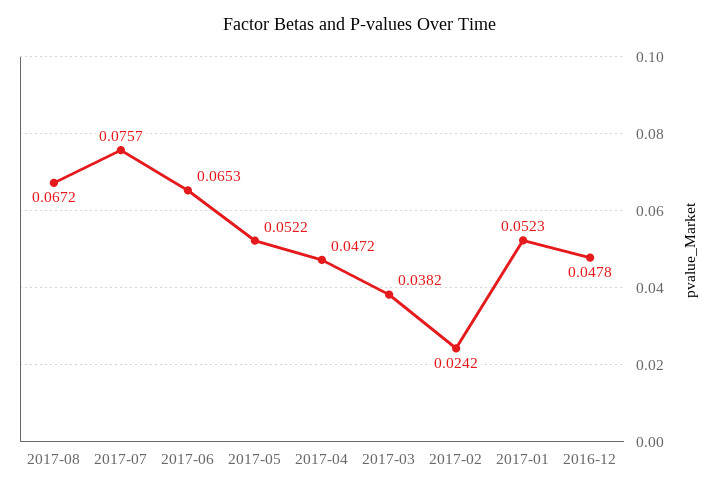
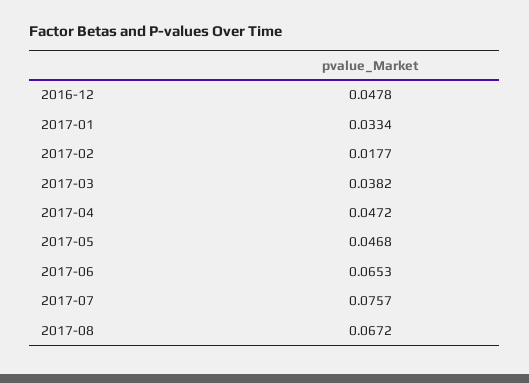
2017-05: 0.0522 -> 0.0468
2017-02: 0.0242 -> 0.0177
2017-01: 0.0523 -> 0.0334

